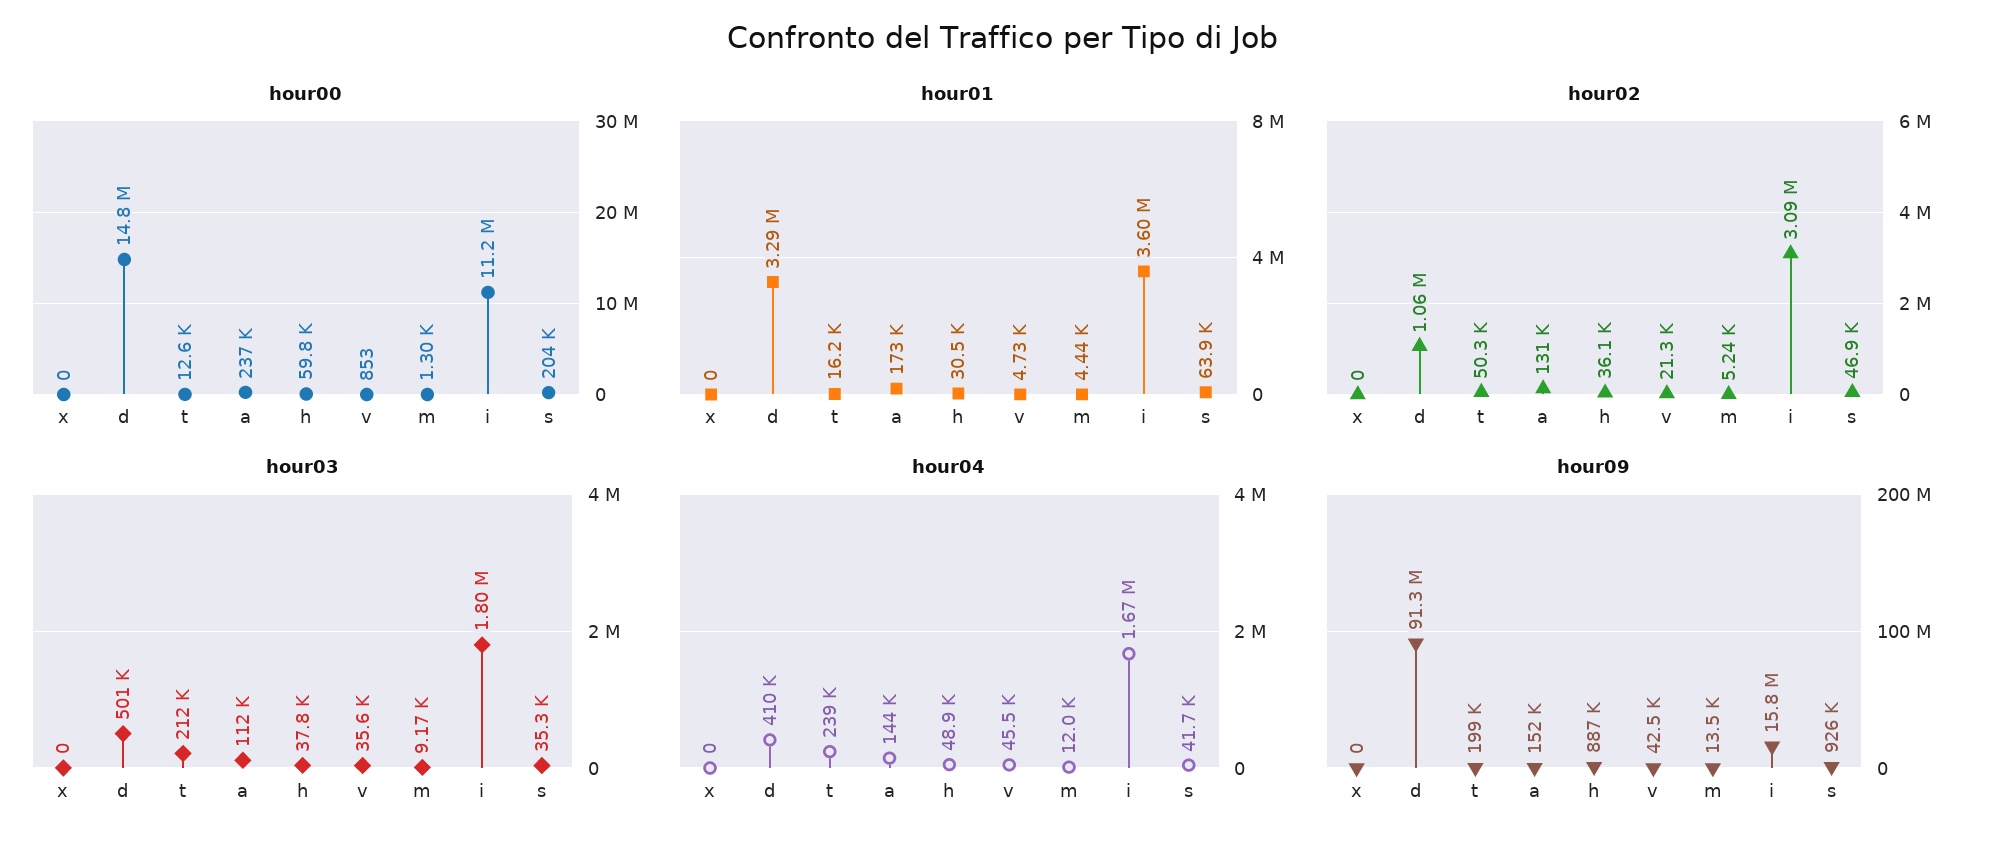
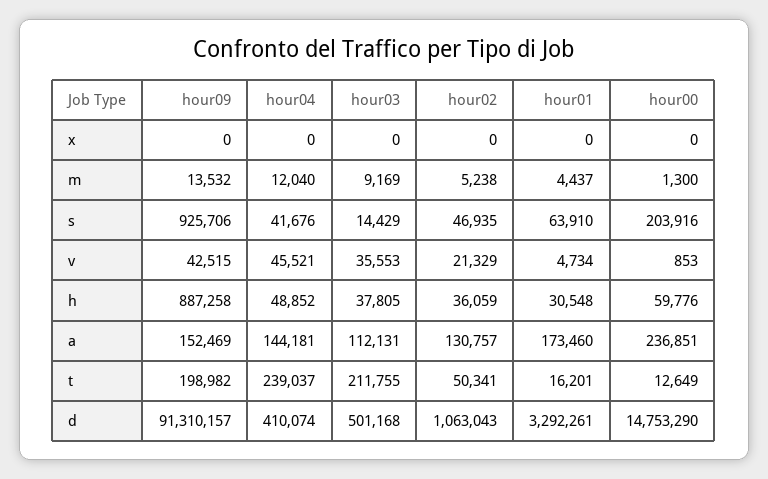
hour00, i: 11200000 -> none
hour01, i: 3600000 -> none
hour02, i: 3090000 -> none
hour03, i: 1800000 -> none
hour03, s: 35300 -> 14429
hour04, i: 1670000 -> none
hour09, i: 15800000 -> none

